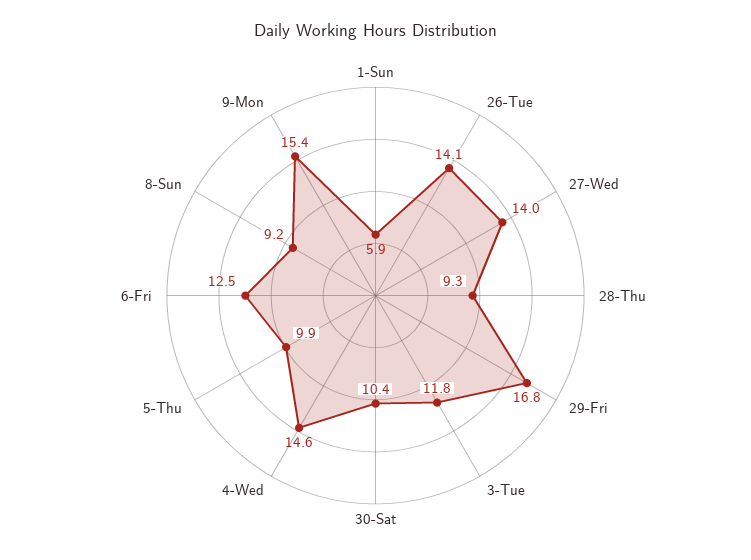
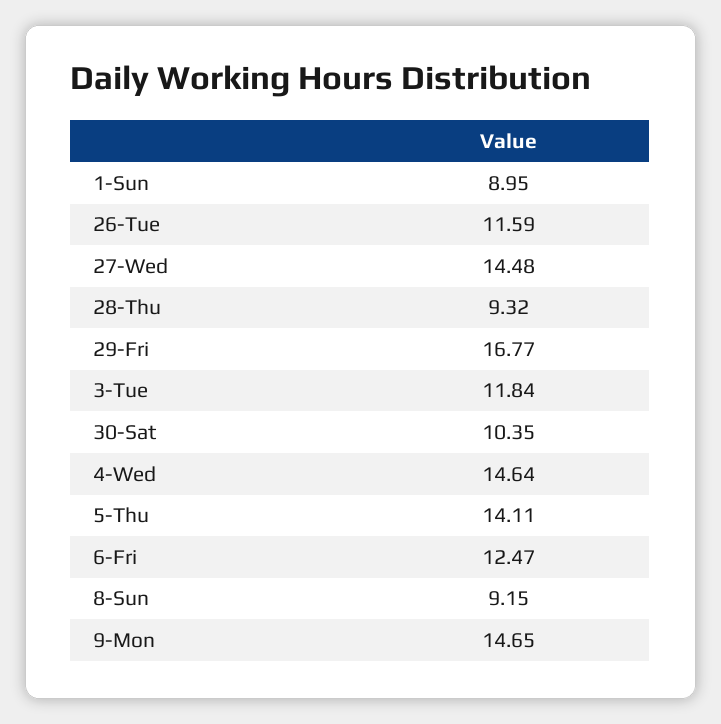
1-Sun: 5.9 -> 8.95
26-Tue: 14.1 -> 11.59
27-Wed: 14 -> 14.48
5-Thu: 9.9 -> 14.11
9-Mon: 15.4 -> 14.65

